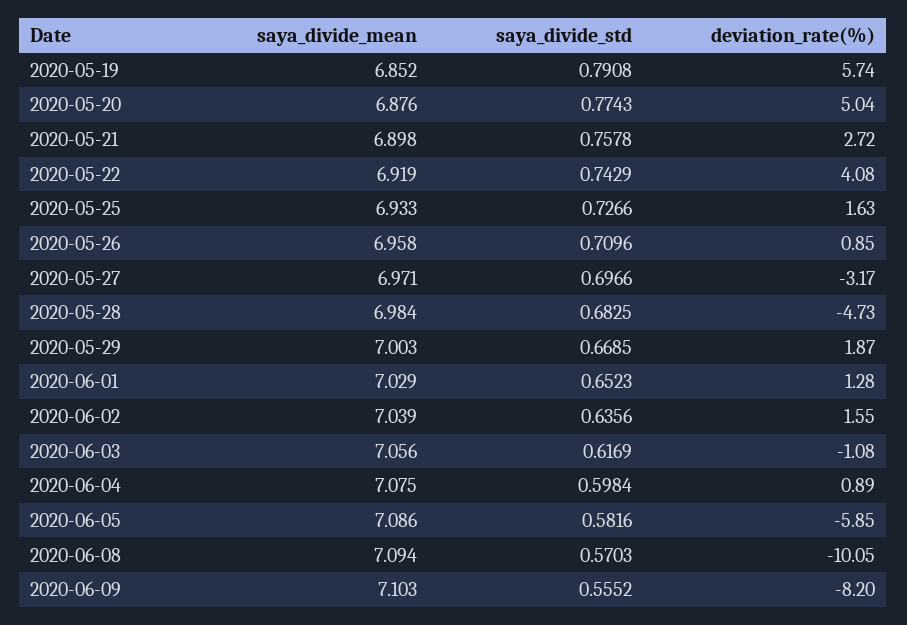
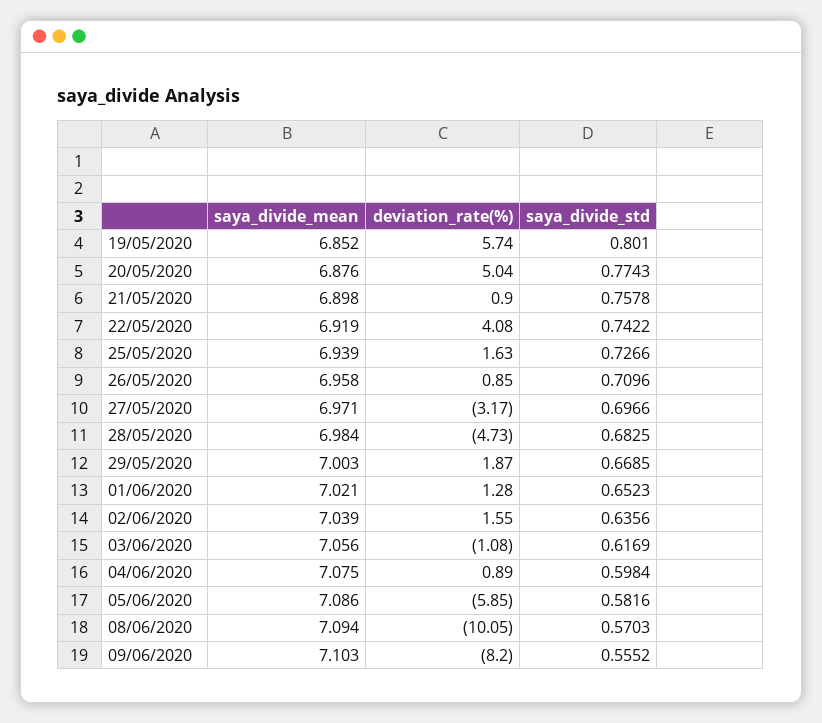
saya_divide_std, 2020-05-19: 0.7908 -> 0.801
deviation_rate(%), 2020-05-21: 2.72 -> 0.9
saya_divide_std, 2020-05-22: 0.7429 -> 0.7422
saya_divide_mean, 2020-05-25: 6.933 -> 6.939
saya_divide_mean, 2020-06-01: 7.029 -> 7.021

